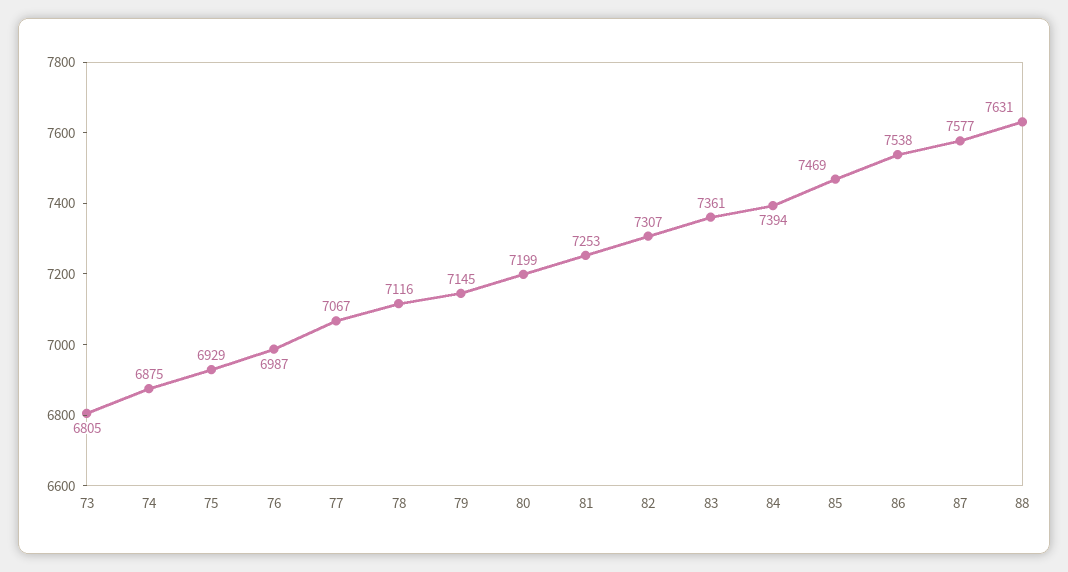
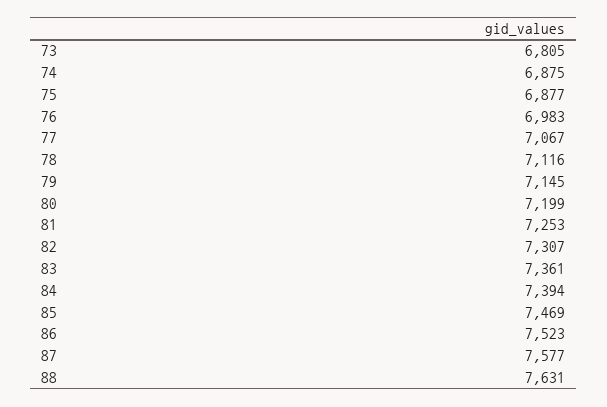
75: 6929 -> 6877
76: 6987 -> 6983
86: 7538 -> 7523

